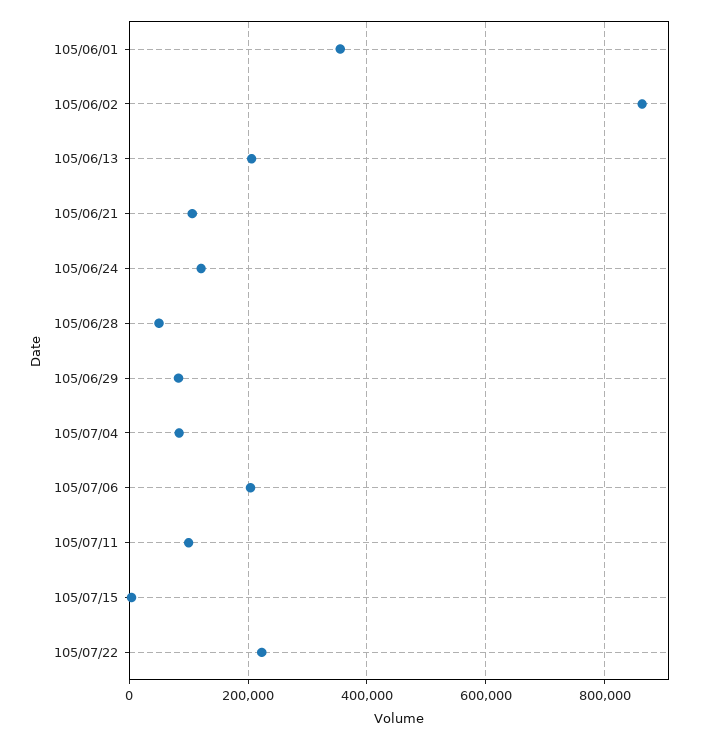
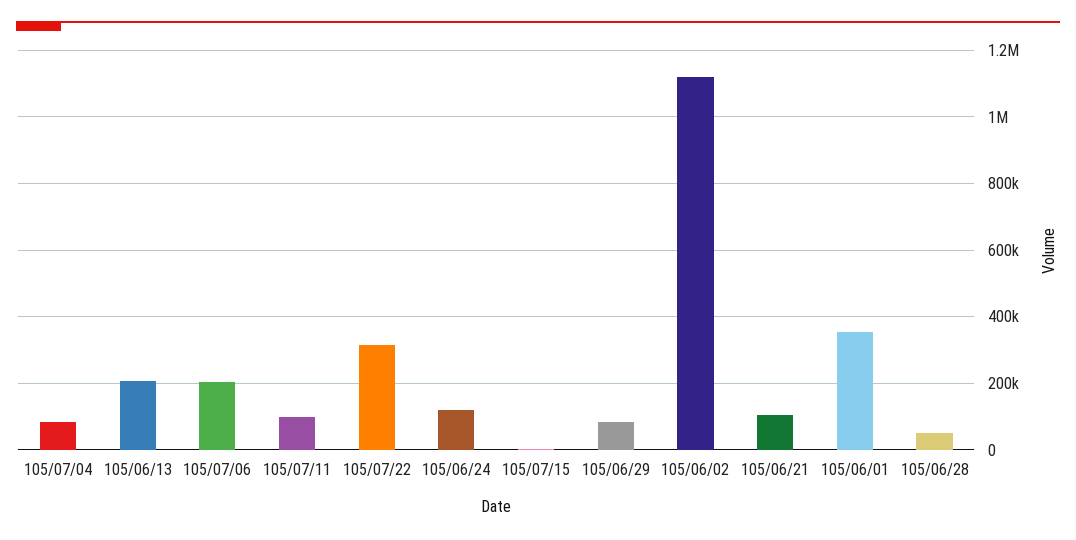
105/06/02: 860000 -> 1120000
105/07/22: 220000 -> 320000

